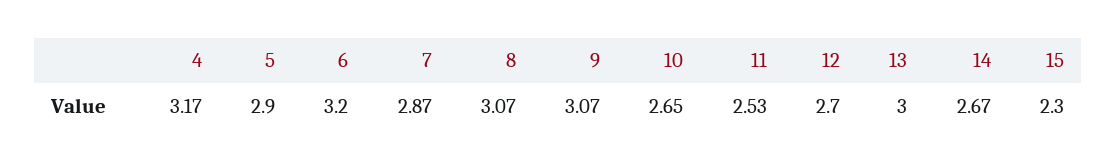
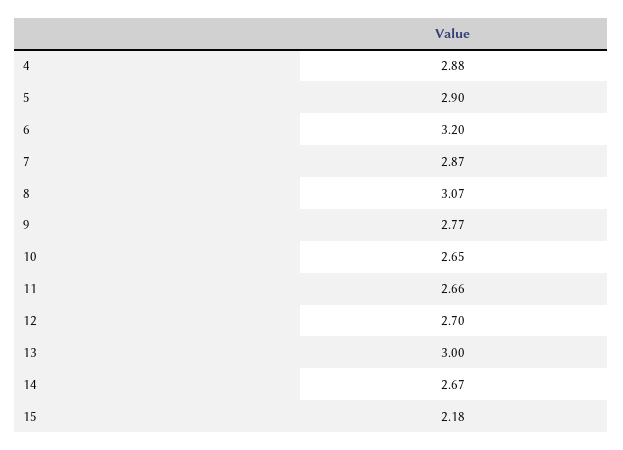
4: 3.17 -> 2.88
9: 3.07 -> 2.77
11: 2.53 -> 2.66
15: 2.3 -> 2.18

